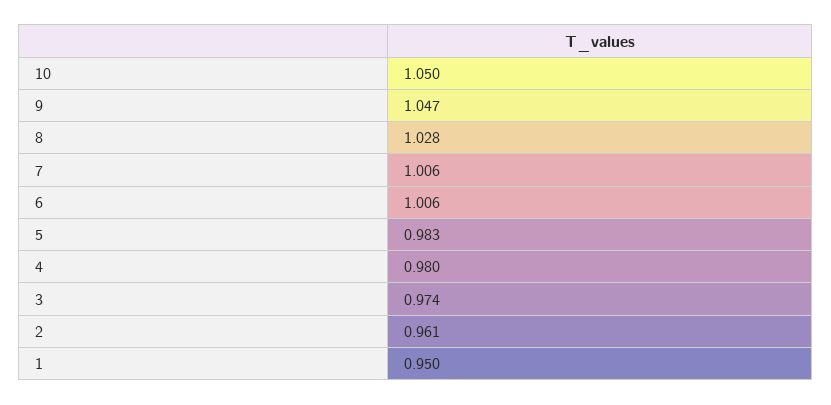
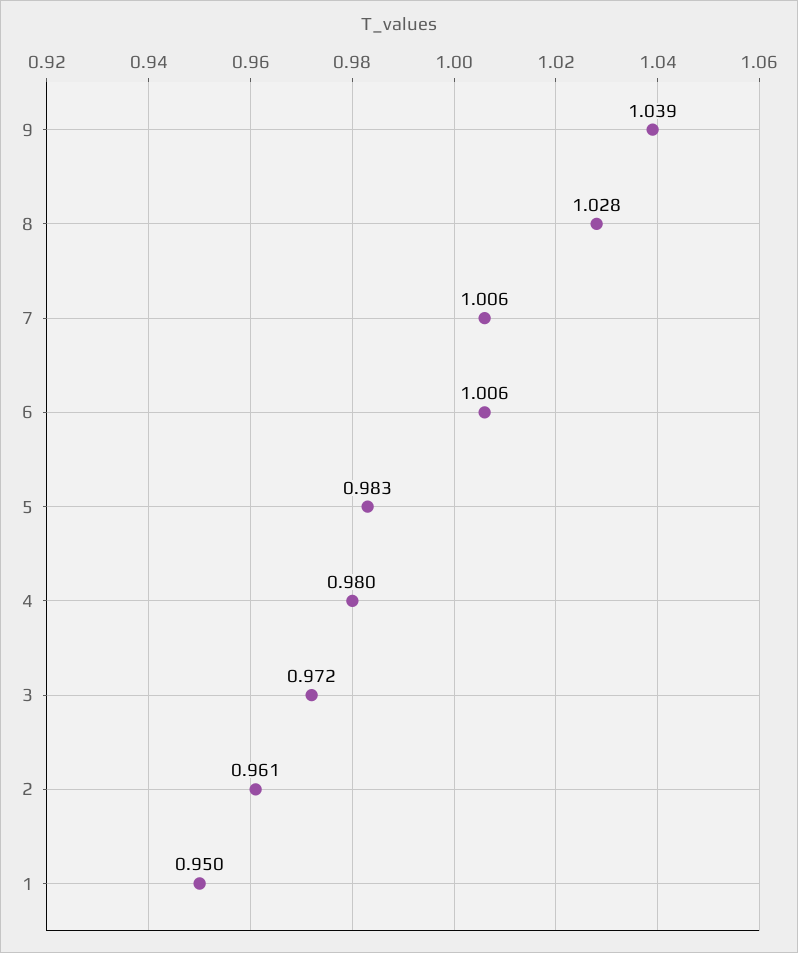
10: 1.05 -> none
9: 1.047 -> 1.039
3: 0.974 -> 0.972

